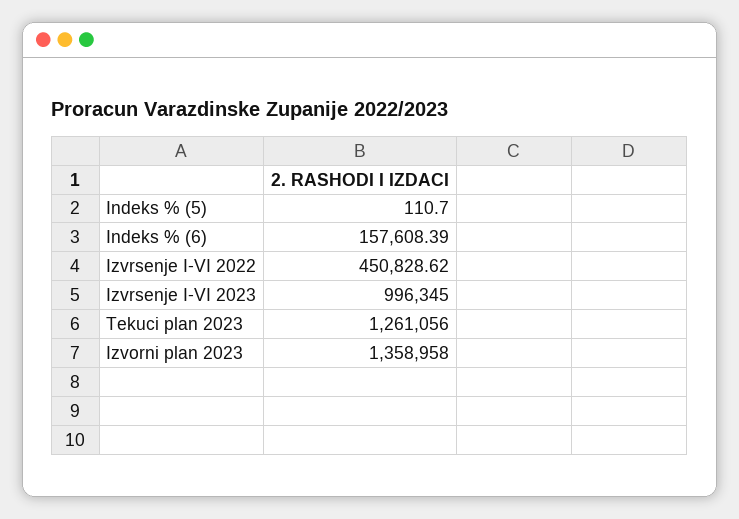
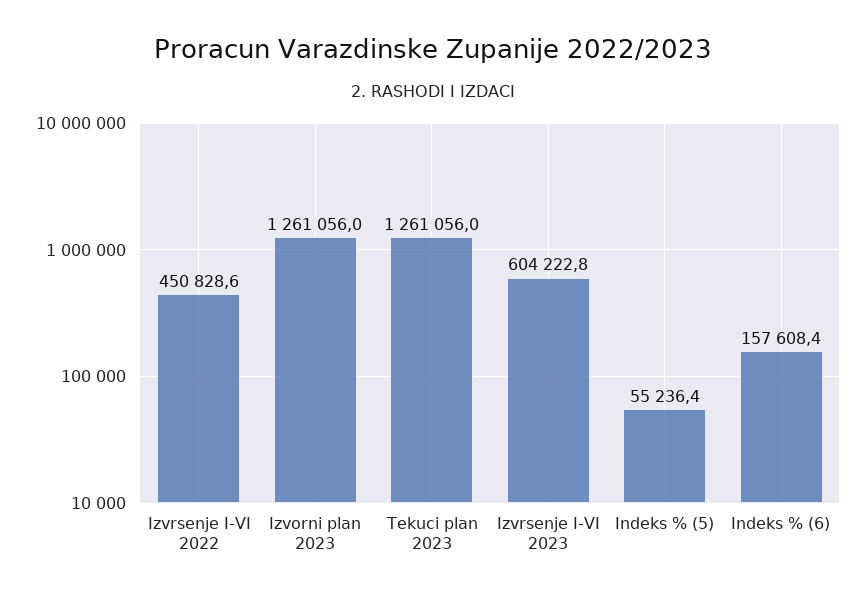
Indeks % (5): 110.7 -> 55236.4
Izvrsenje I-VI 2023: 996345 -> 604222.8
Izvorni plan 2023: 1358958 -> 1261056

